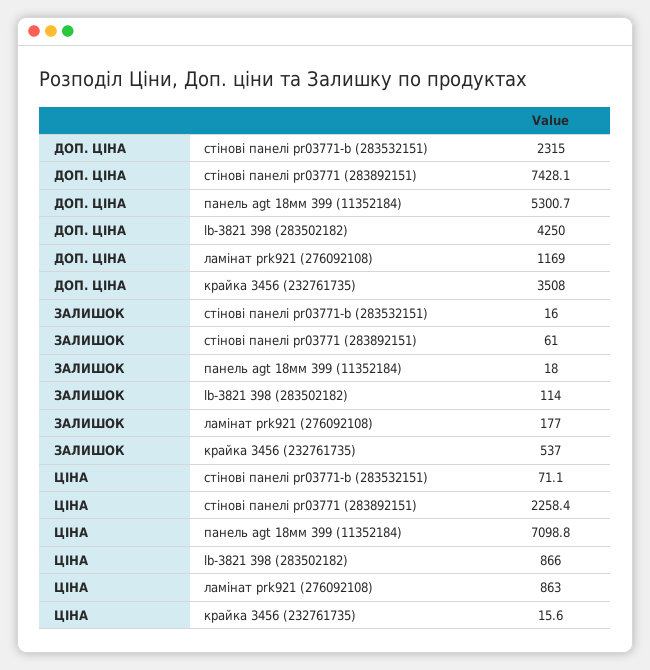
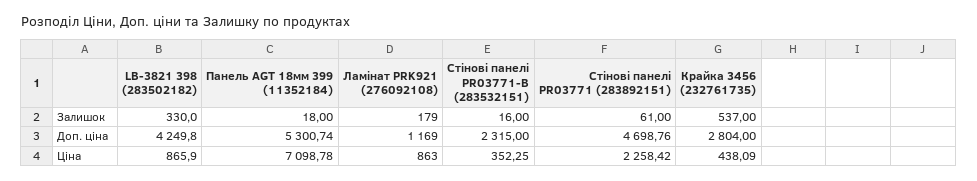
ДОП. ЦІНА, стінові панелі pr03771 (283892151): 7428.1 -> 4698.76
ДОП. ЦІНА, крайка 3456 (232761735): 3508 -> 2804
ЗАЛИШОК, lb-3821 398 (283502182): 114 -> 330
ЗАЛИШОК, ламінат prk921 (276092108): 177 -> 179
ЦІНА, стінові панелі pr03771-b (283532151): 71.1 -> 352.25
ЦІНА, крайка 3456 (232761735): 15.6 -> 438.09

